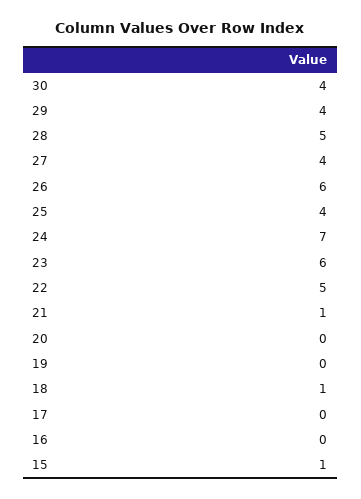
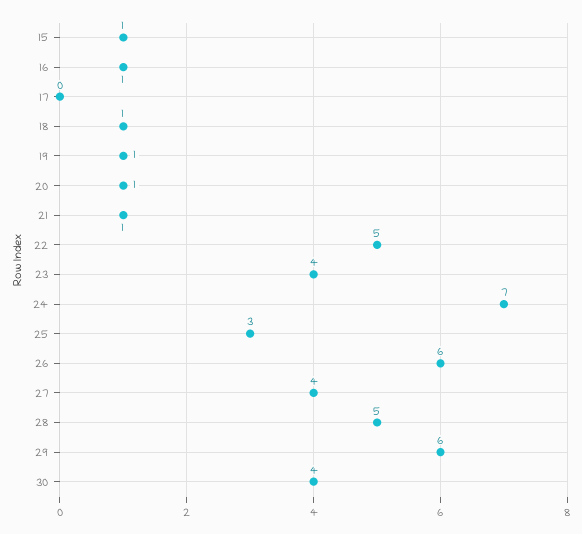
29: 4 -> 6
25: 4 -> 3
23: 6 -> 4
20: 0 -> 1
19: 0 -> 1
16: 0 -> 1

